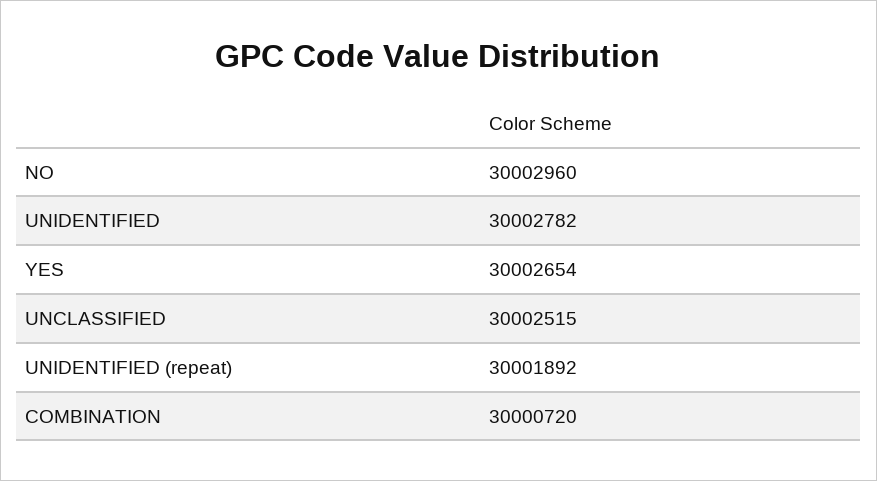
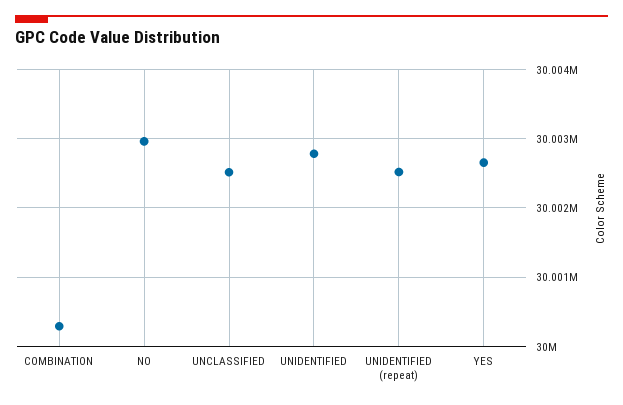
UNIDENTIFIED (repeat): 30001892 -> 30002500
COMBINATION: 30000720 -> 30000300

